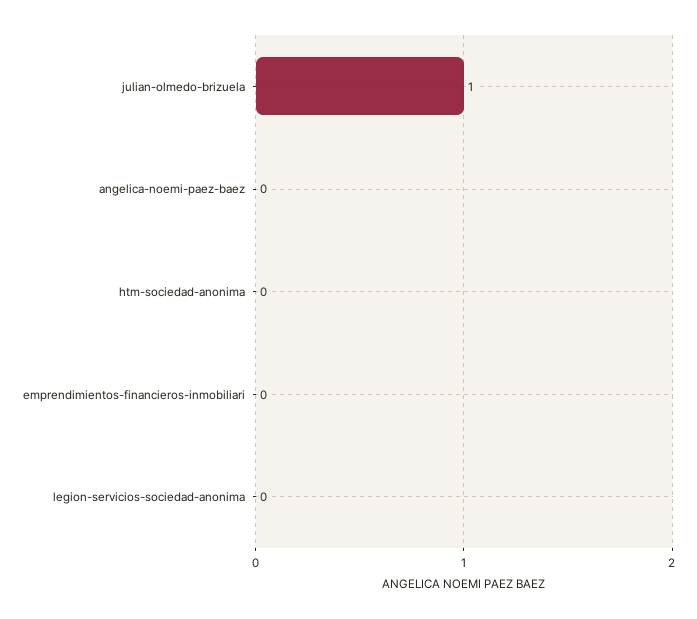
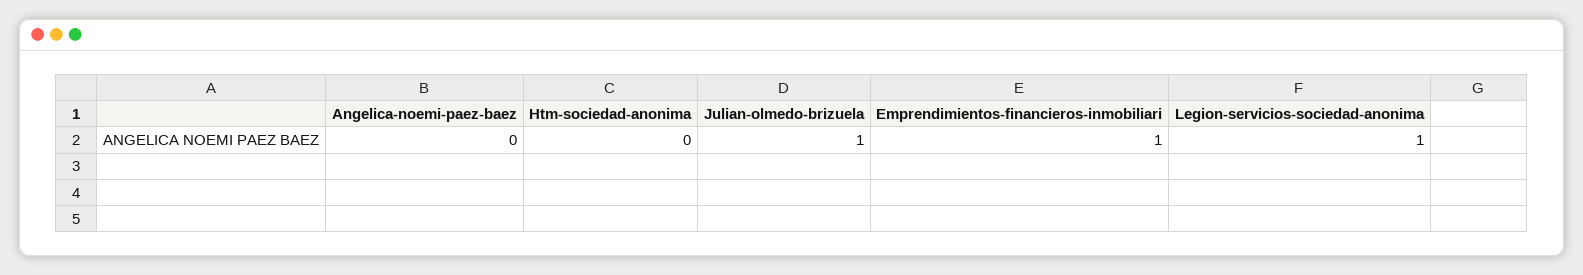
emprendimientos-financieros-inmobiliari: 0 -> 1
legion-servicios-sociedad-anonima: 0 -> 1

